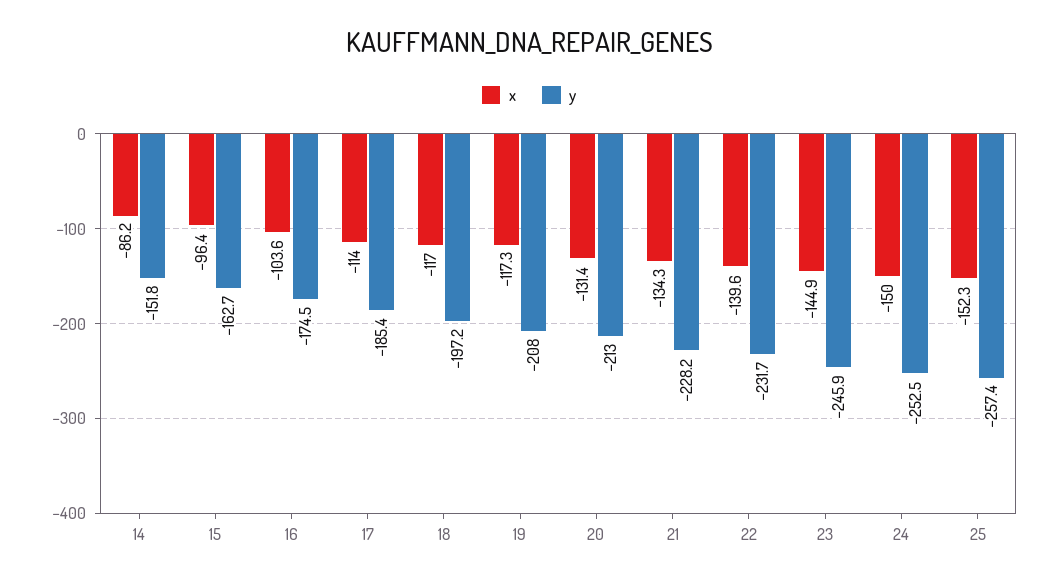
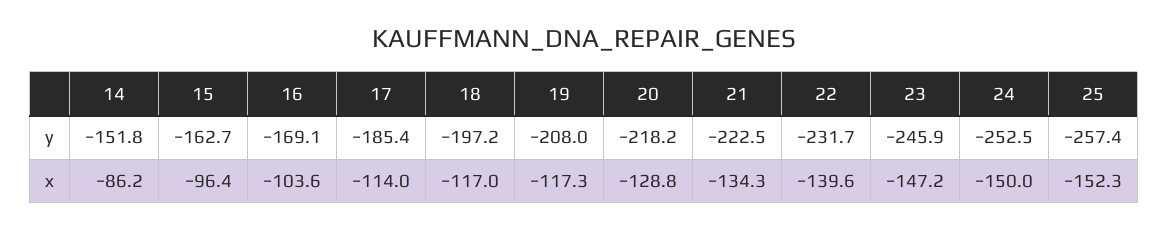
y, 16: -174.5 -> -169.1
x, 20: -131.4 -> -128.8
y, 20: -213 -> -218.2
y, 21: -228.2 -> -222.5
x, 23: -144.9 -> -147.2

